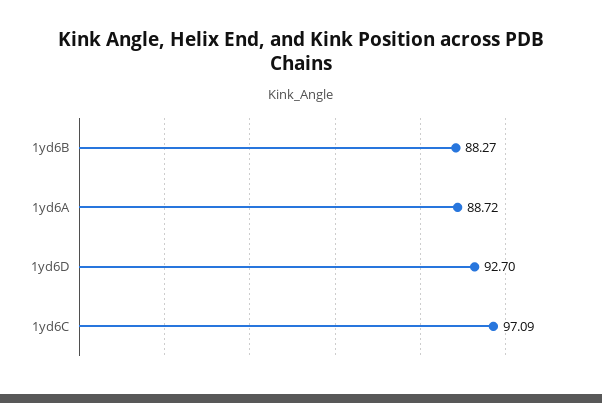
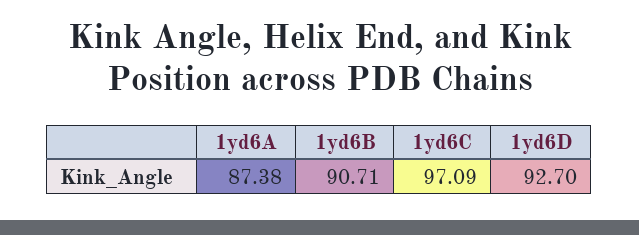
1yd6B: 88.27 -> 90.71
1yd6A: 88.72 -> 87.38

